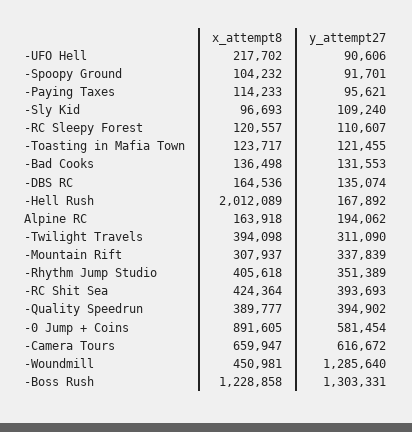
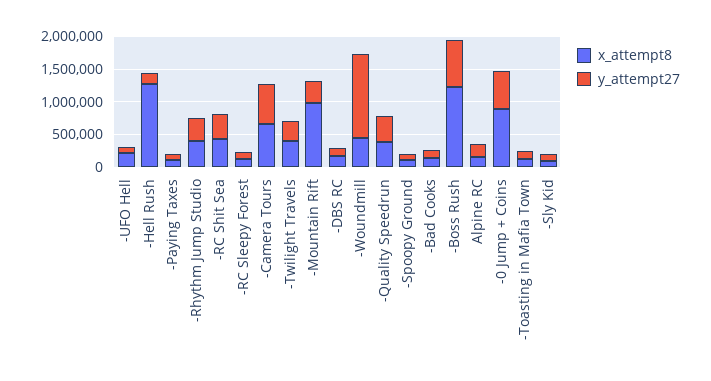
x_attempt8, -Hell Rush: 2012089 -> 1250000
x_attempt8, -Mountain Rift: 307937 -> 1000000
y_attempt27, -Boss Rush: 1303331 -> 750000

